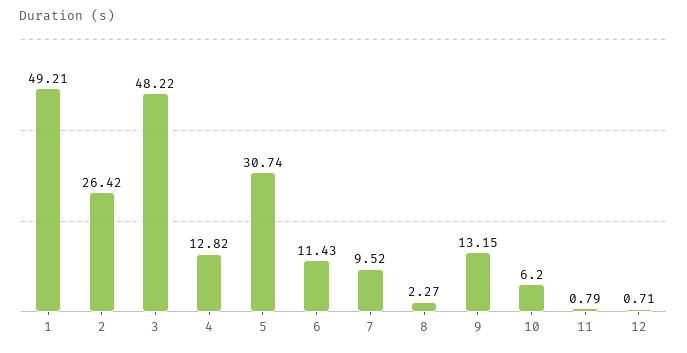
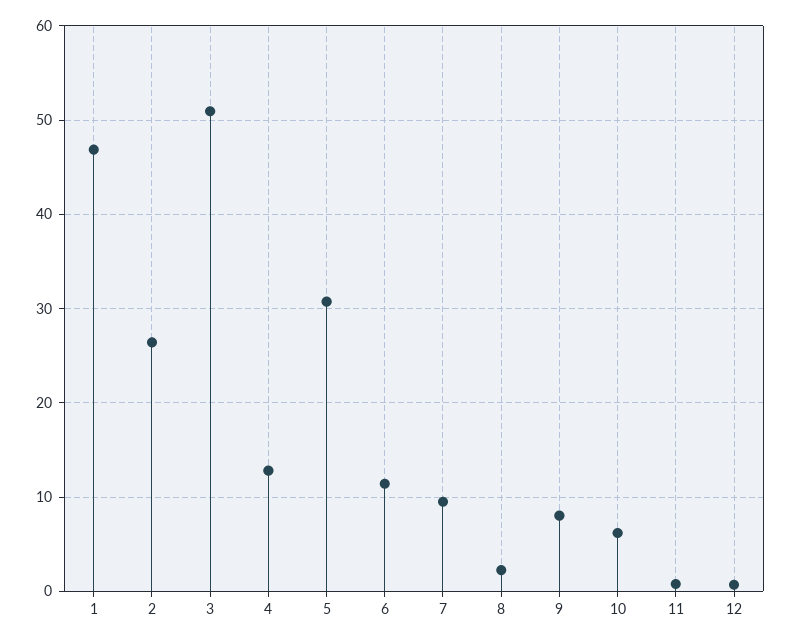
1: 49.21 -> 47
3: 48.22 -> 51
9: 13.15 -> 8

